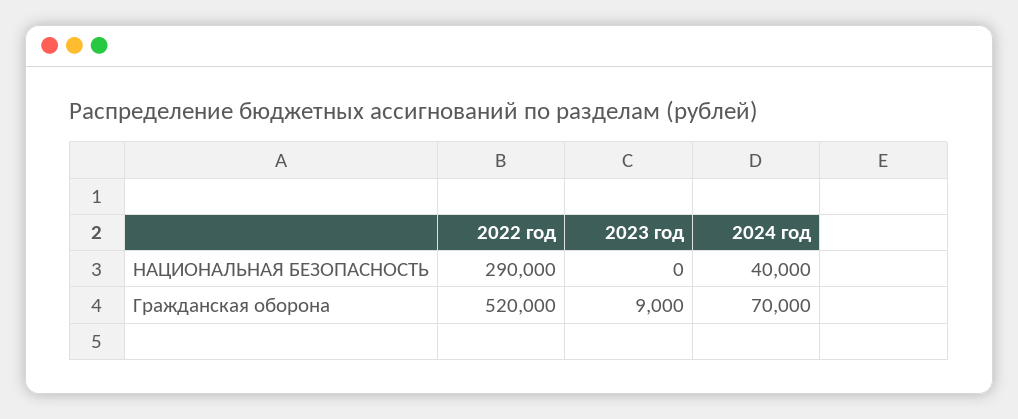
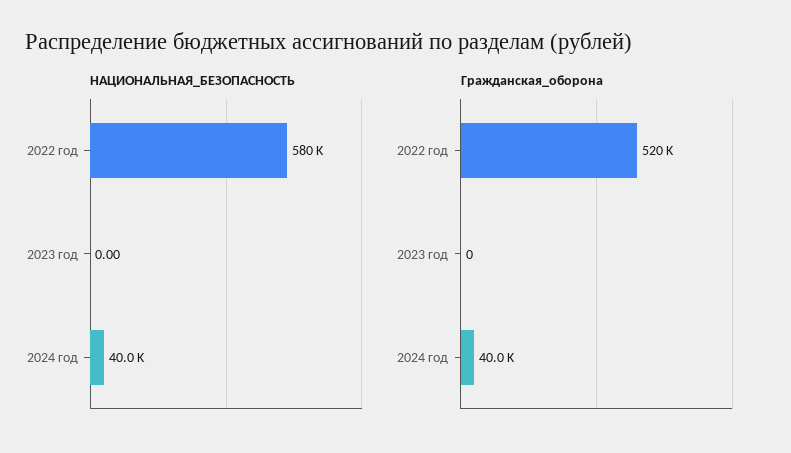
НАЦИОНАЛЬНАЯ БЕЗОПАСНОСТЬ, 2022 год: 290000 -> 580000
Гражданская оборона, 2023 год: 9000 -> 0
Гражданская оборона, 2024 год: 70000 -> 40000

